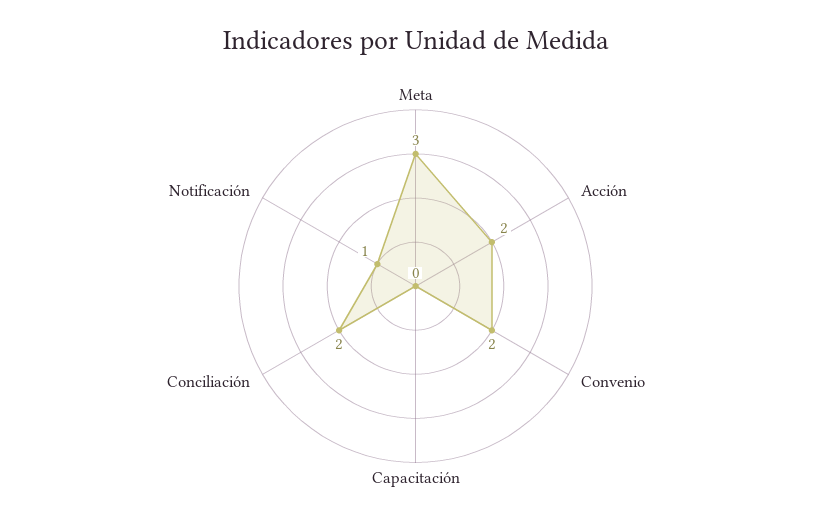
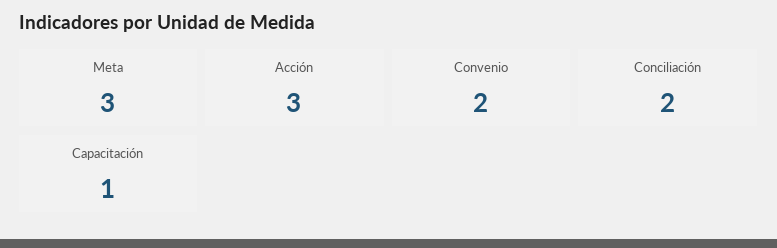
Acción: 2 -> 3
Capacitación: 0 -> 1
Notificación: 1 -> none

